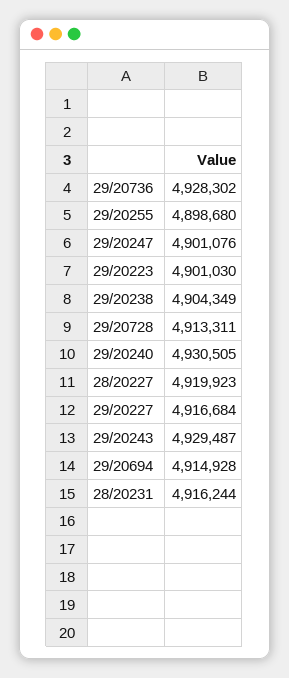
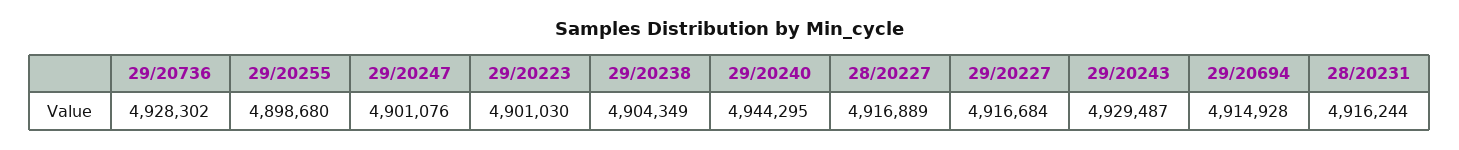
29/20728: 4913311 -> none
29/20240: 4930505 -> 4944295
28/20227: 4919923 -> 4916889

